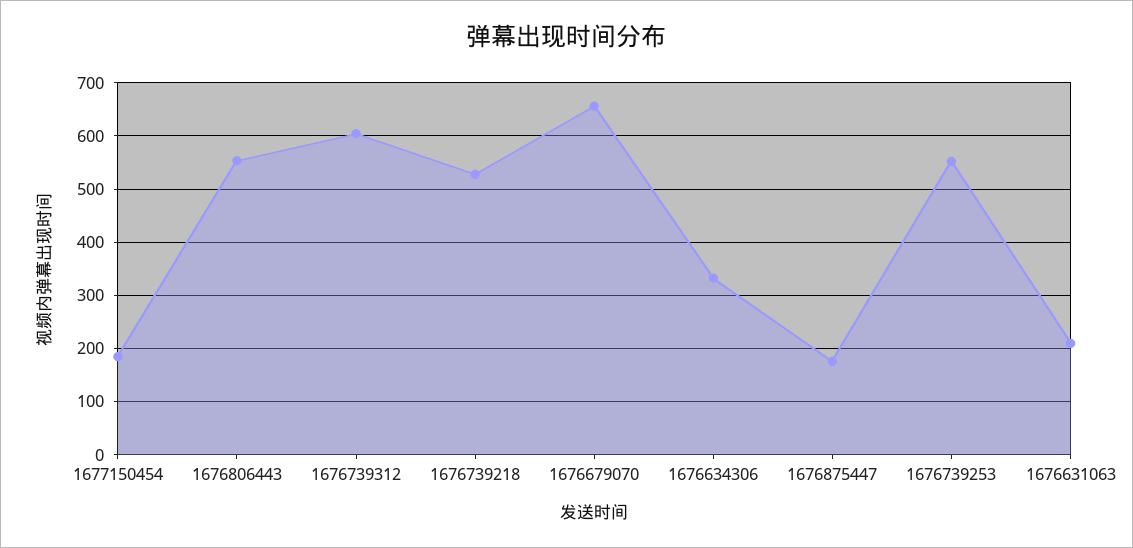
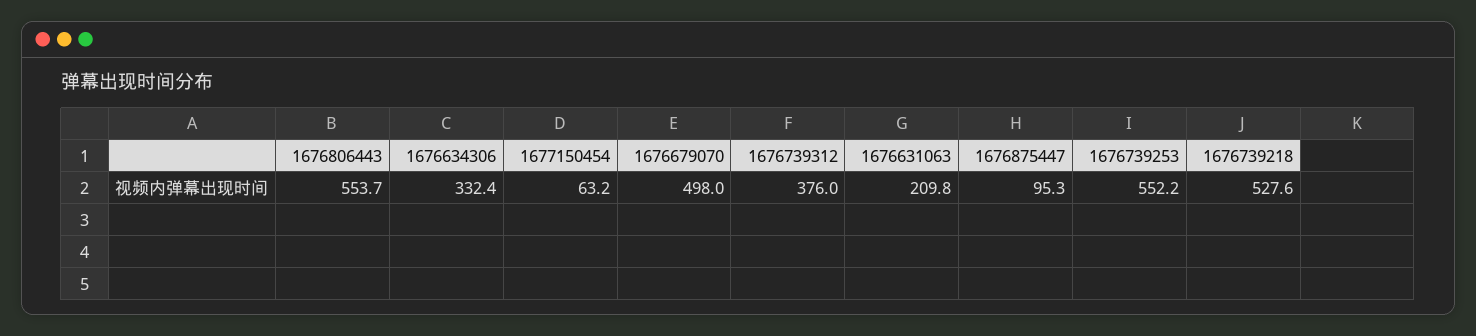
1677150454: 180 -> 63.2
1676739312: 600 -> 376
1676679070: 660 -> 498
1676875447: 180 -> 95.3

